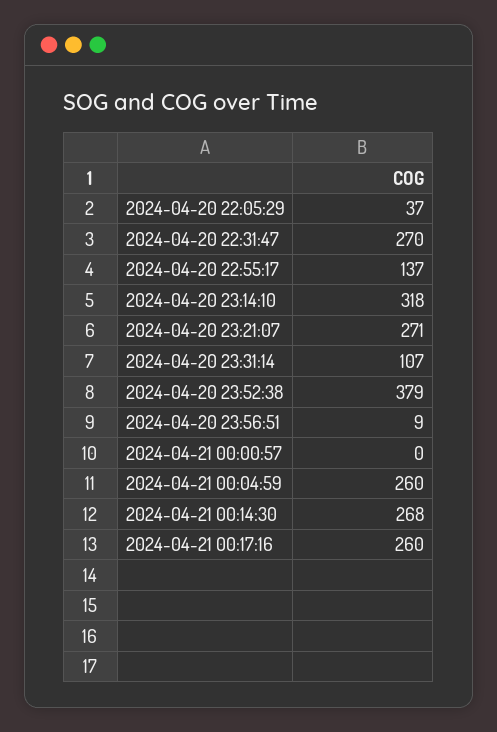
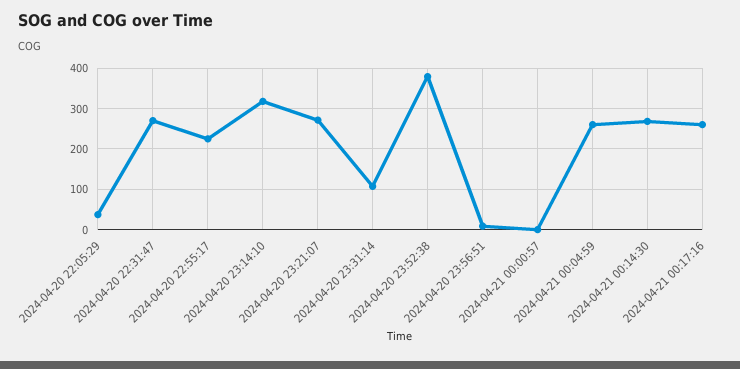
2024-04-20 22:55:17: 137 -> 220

